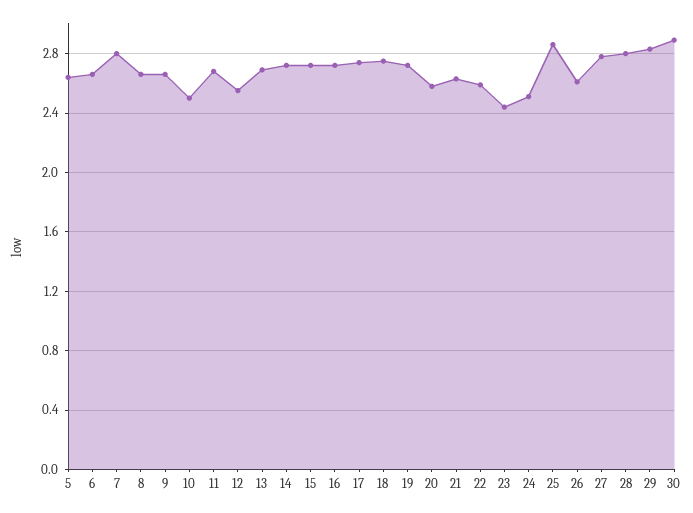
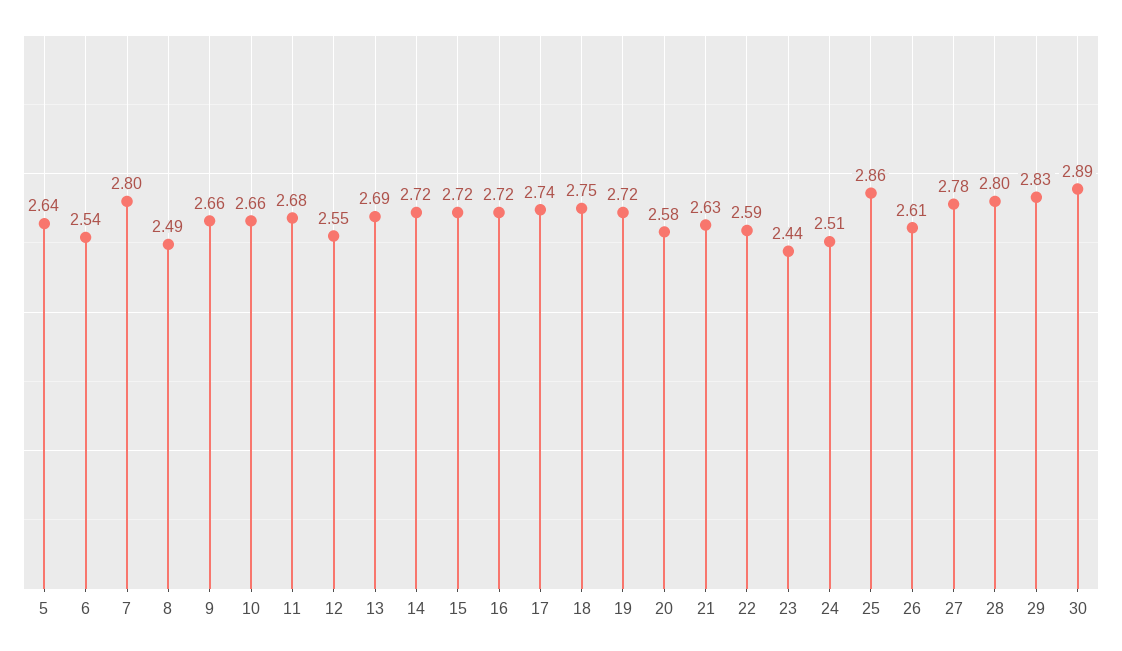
6: 2.65 -> 2.54
8: 2.65 -> 2.49
10: 2.5 -> 2.66

